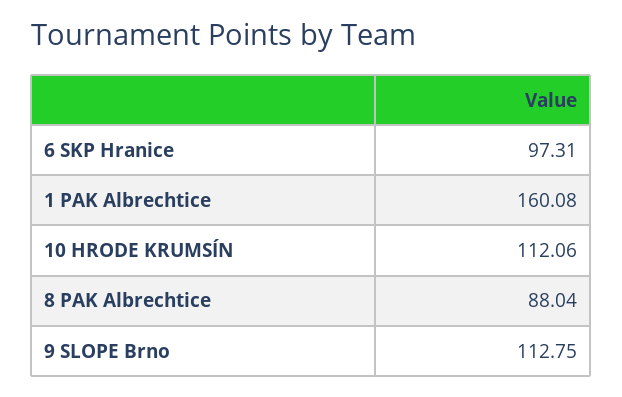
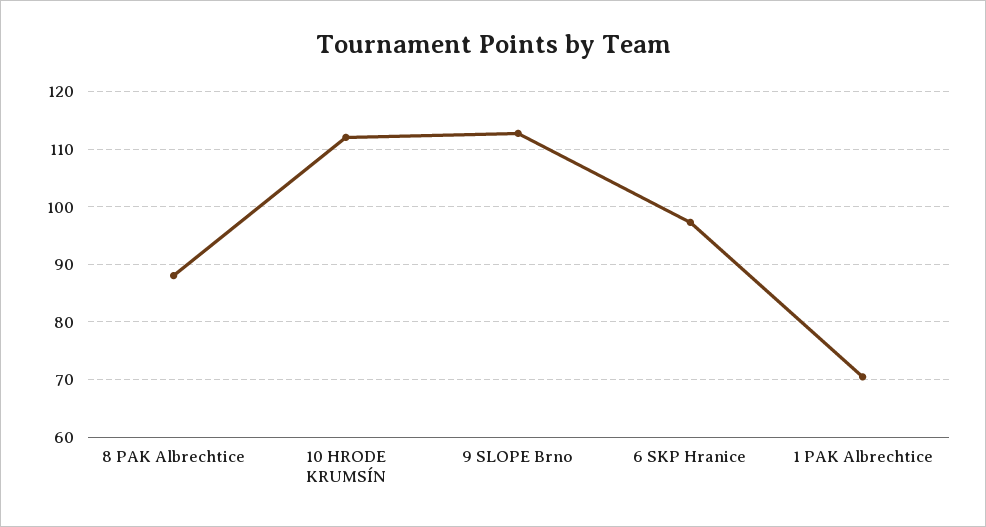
1 PAK Albrechtice: 160.08 -> 70

